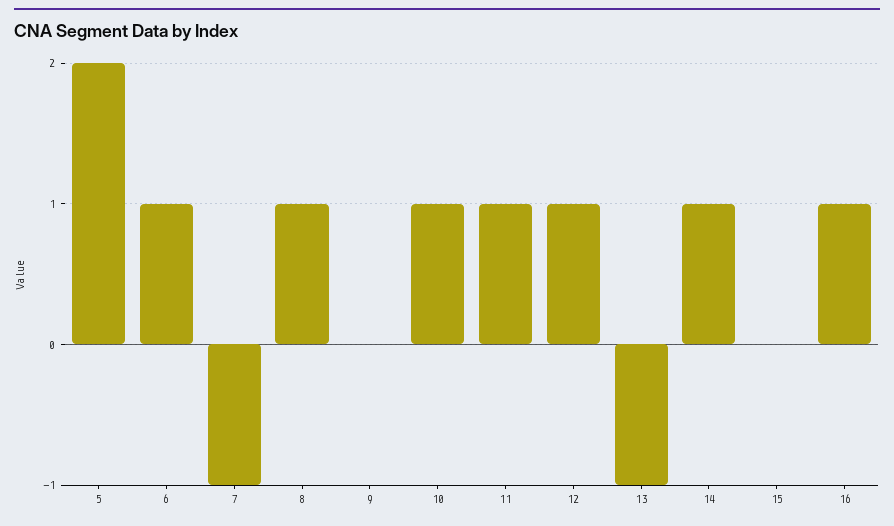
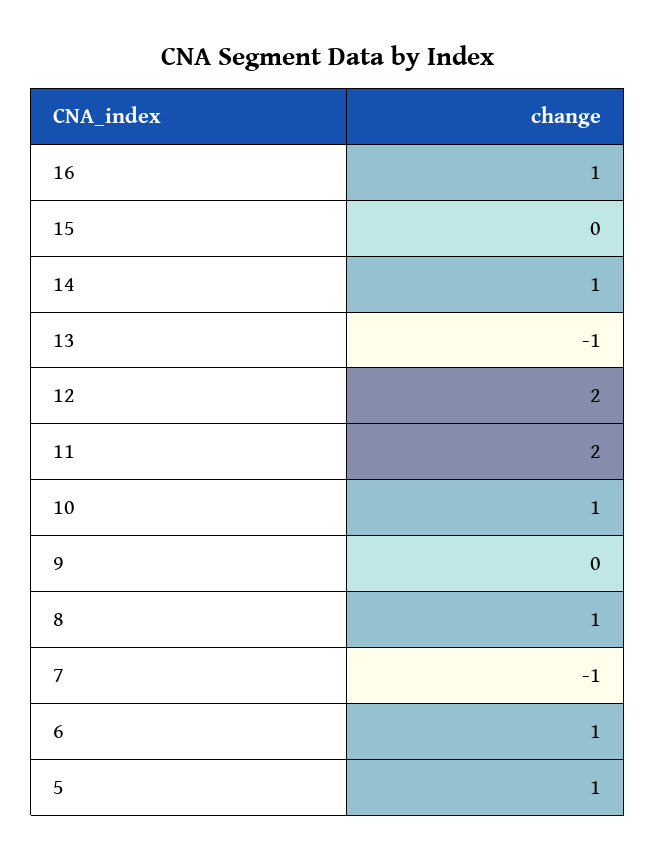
5: 2 -> 1
11: 1 -> 2
12: 1 -> 2

